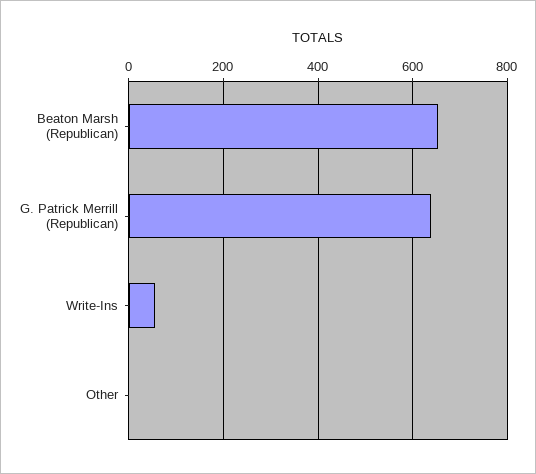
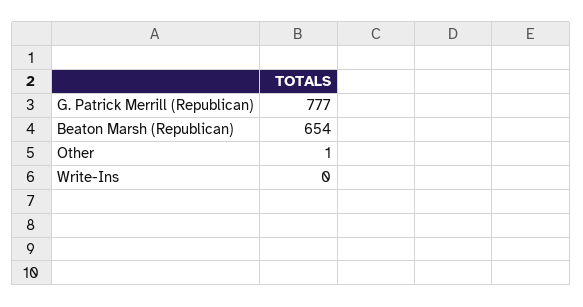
G. Patrick Merrill (Republican): 640 -> 777
Write-Ins: 60 -> 0

